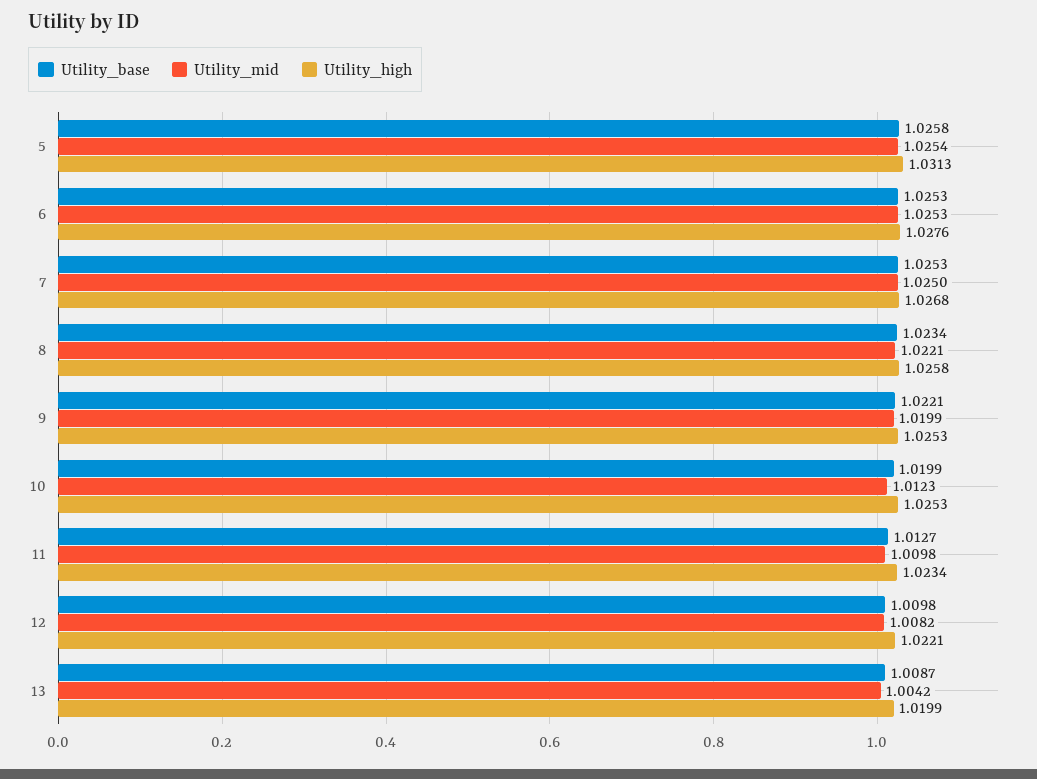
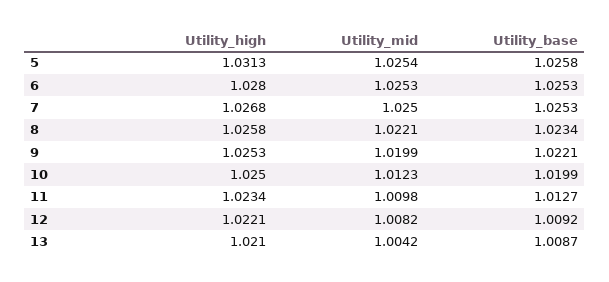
Utility_high, 6: 1.0276 -> 1.028
Utility_high, 10: 1.0253 -> 1.025
Utility_base, 12: 1.0098 -> 1.0092
Utility_high, 13: 1.0199 -> 1.021

